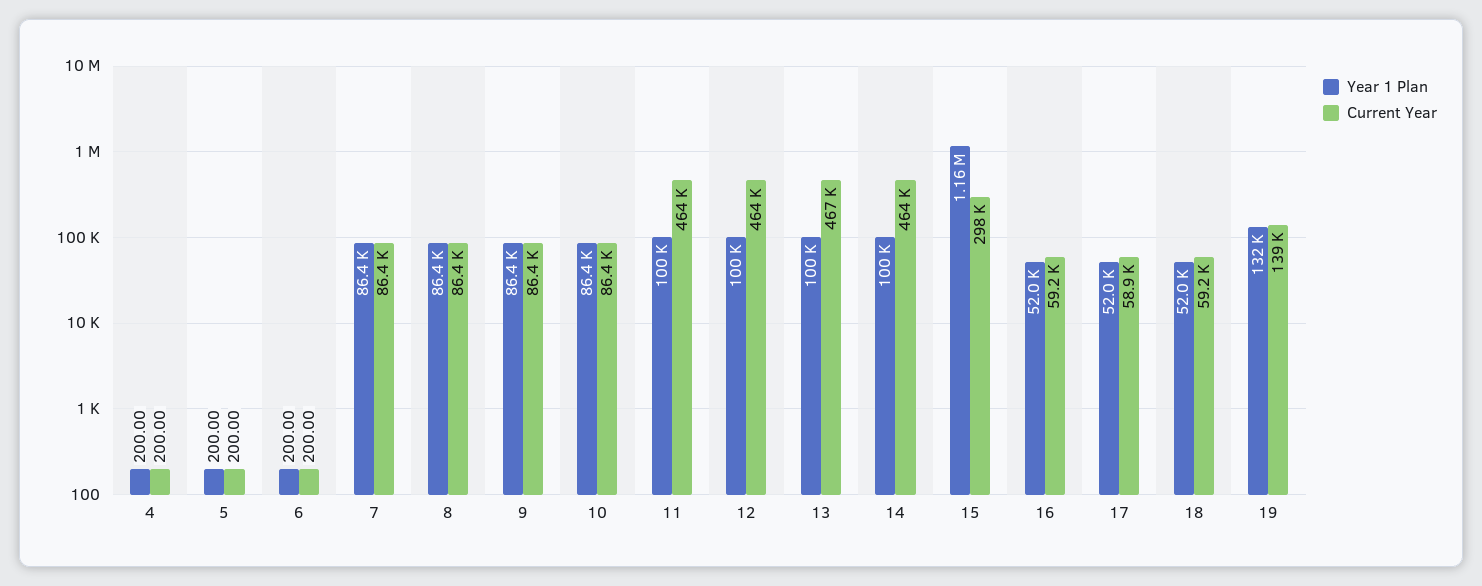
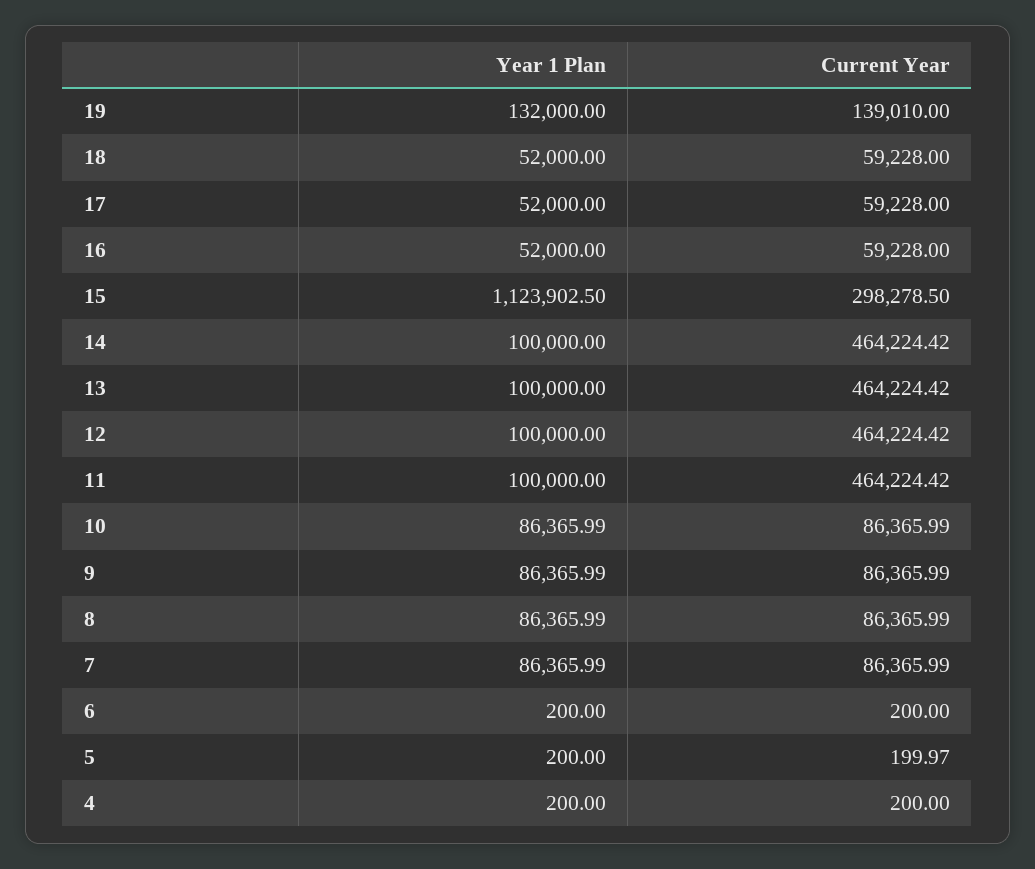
Current Year, 5: 200 -> 199.97
Current Year, 13: 467000 -> 464224.42
Year 1 Plan, 15: 1160000 -> 1123902.5
Current Year, 17: 58900 -> 59228

